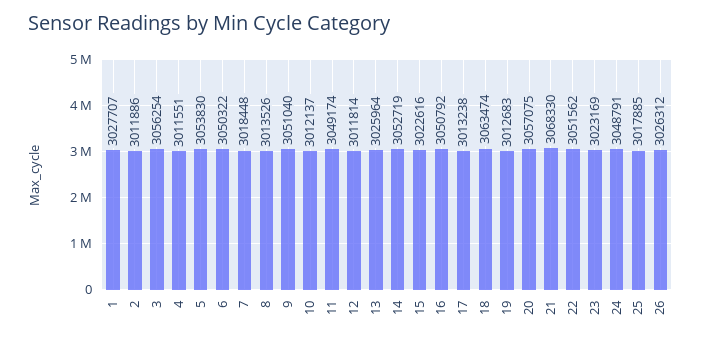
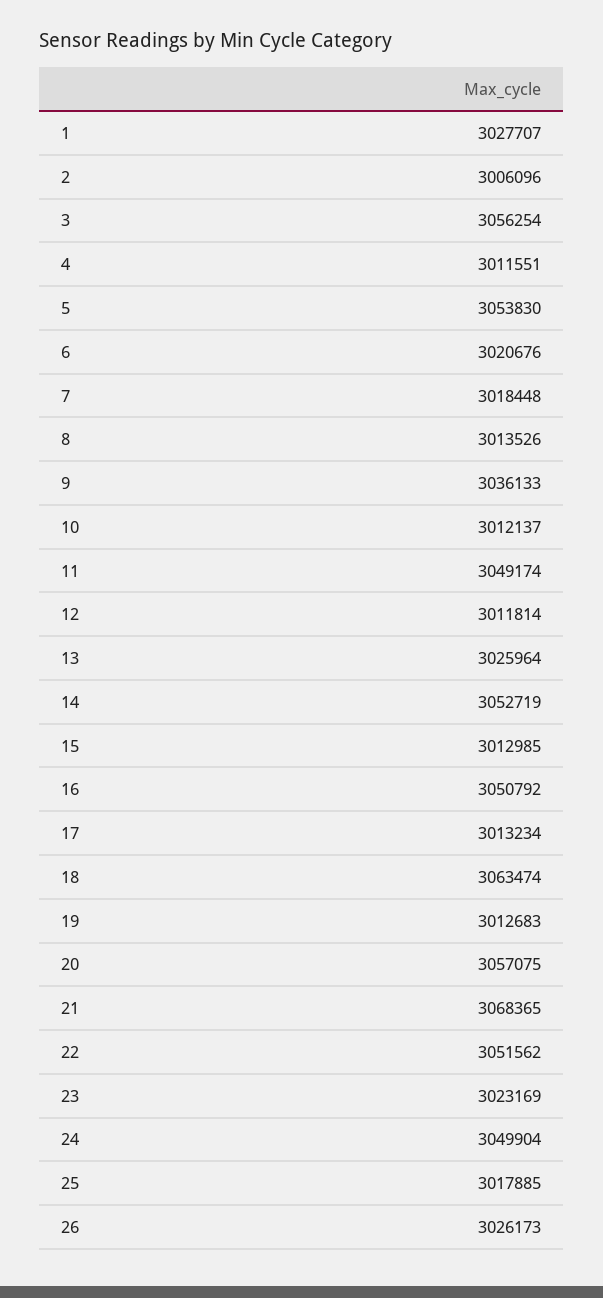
2: 3011886 -> 3006096
6: 3050322 -> 3020676
9: 3051040 -> 3036133
15: 3022616 -> 3012985
17: 3013238 -> 3013234
21: 3068330 -> 3068365
24: 3048791 -> 3049904
26: 3026312 -> 3026173

